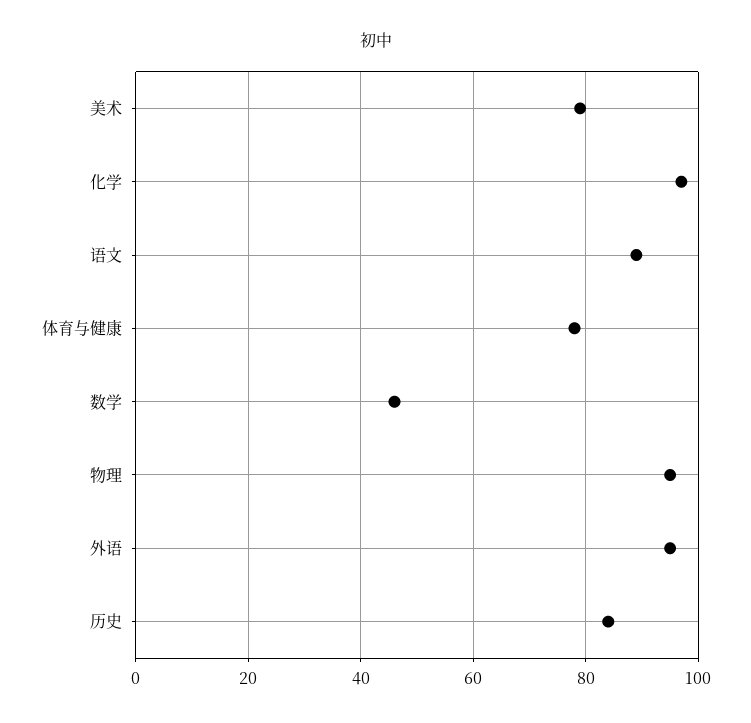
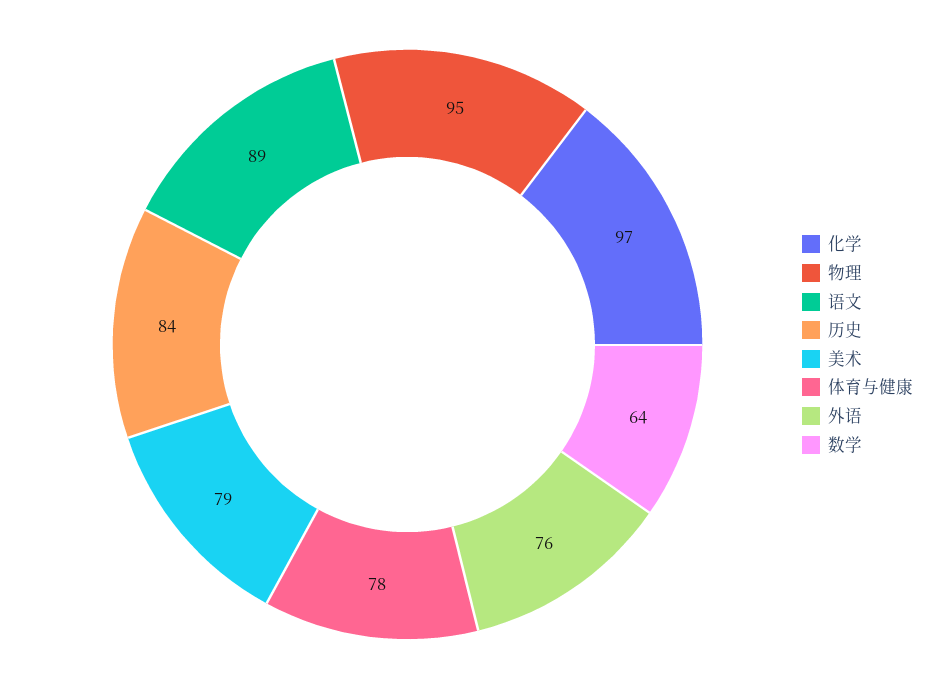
数学: 45 -> 64
外语: 95 -> 76

